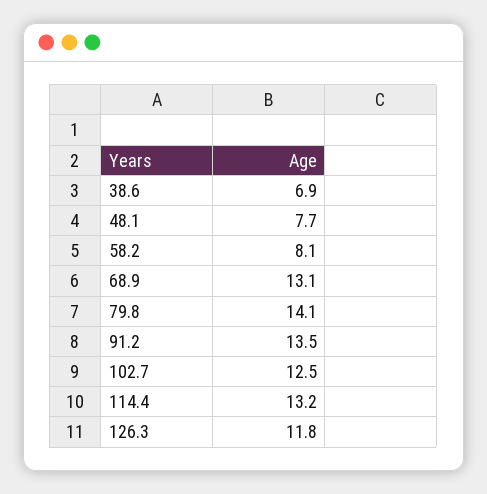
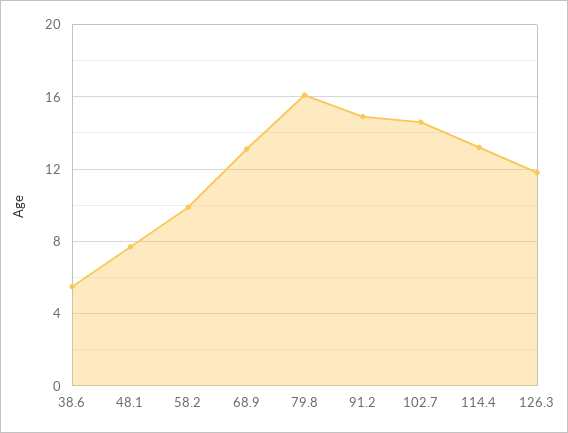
38.6: 6.9 -> 5.5
58.2: 8.1 -> 10
79.8: 14.1 -> 16
91.2: 13.5 -> 15
102.7: 12.5 -> 14.5

